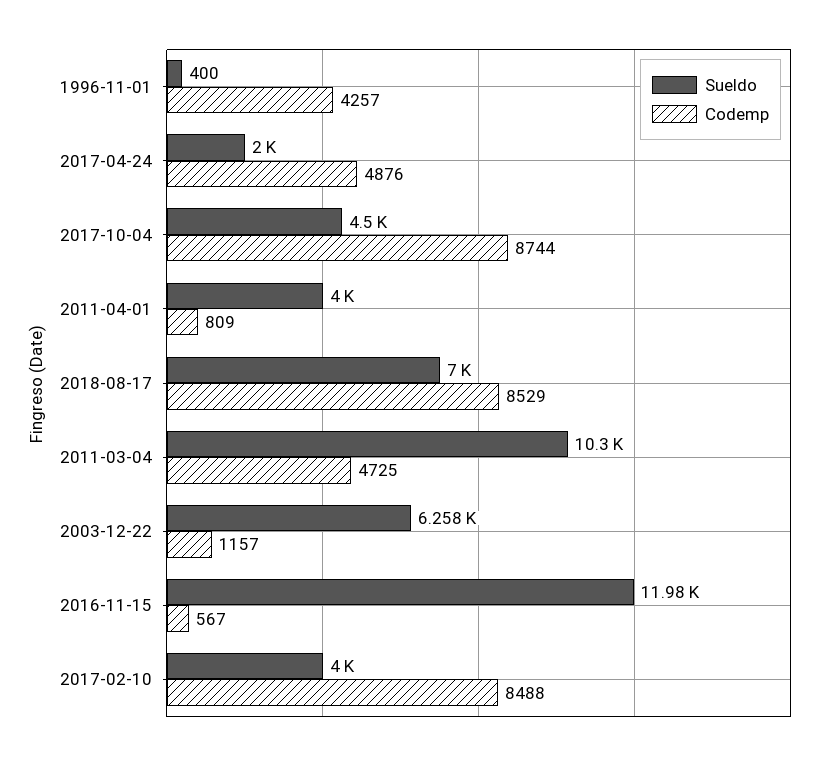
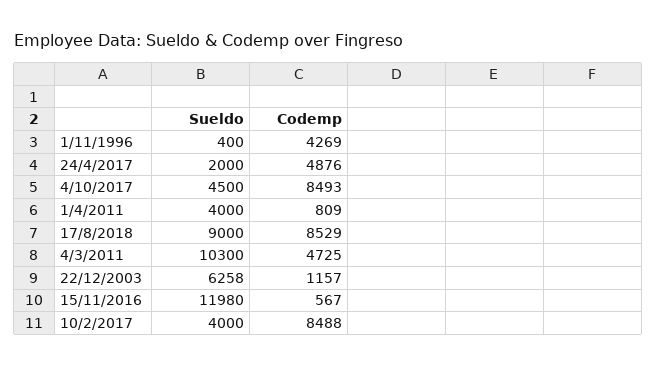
Codemp, 1996-11-01: 4257 -> 4269
Codemp, 2017-10-04: 8744 -> 8493
Sueldo, 2018-08-17: 7000 -> 9000

